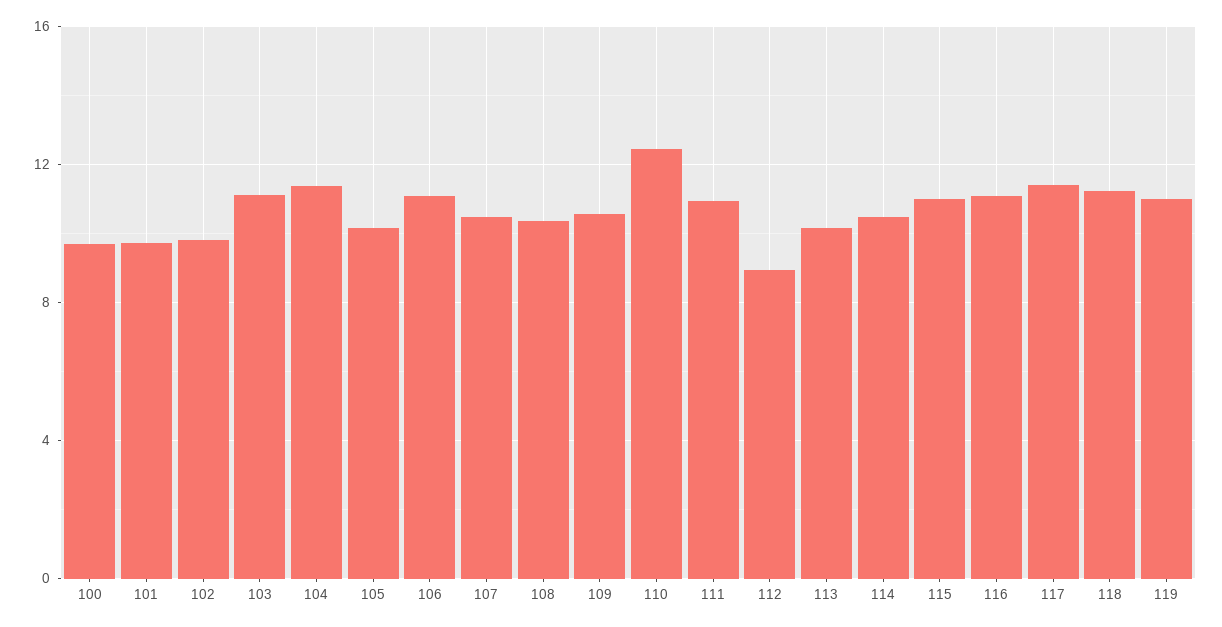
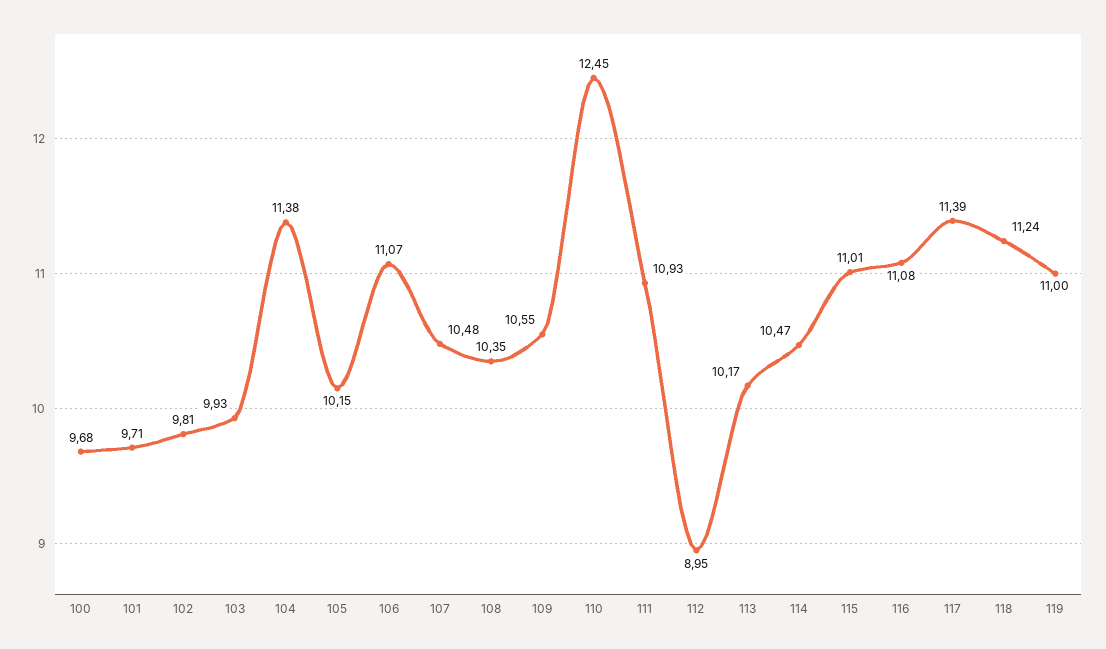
103: 11 -> 9.93

